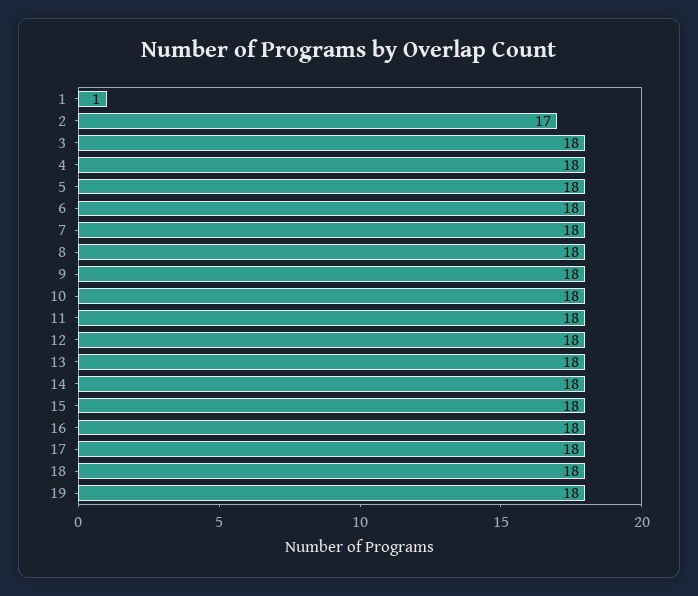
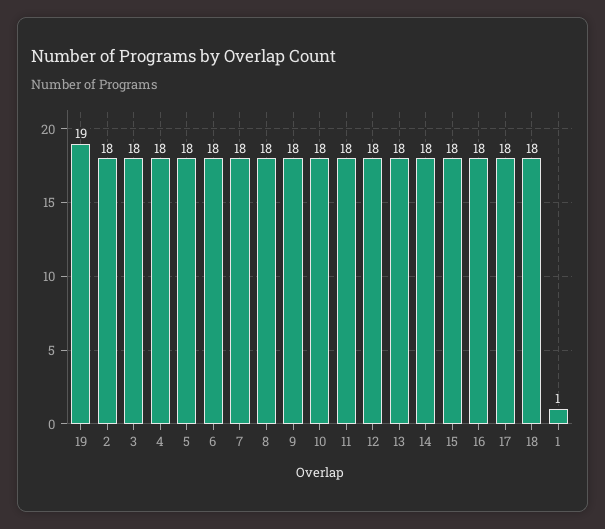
2: 17 -> 18
19: 18 -> 19

